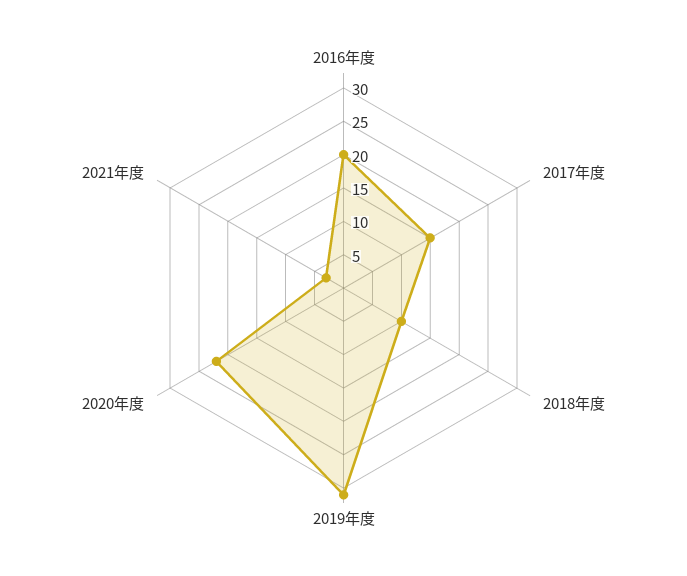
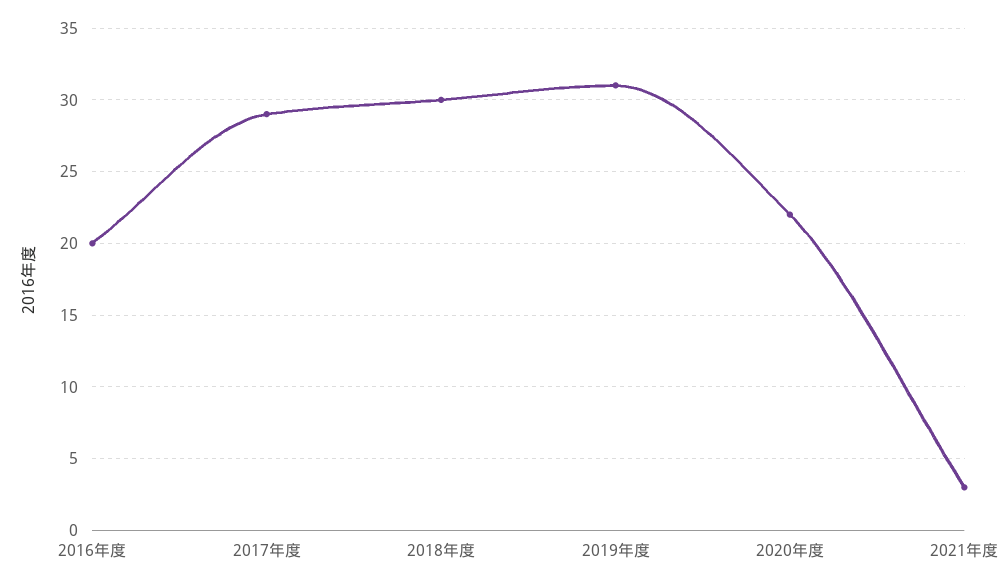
2017年度: 15 -> 29
2018年度: 10 -> 30

